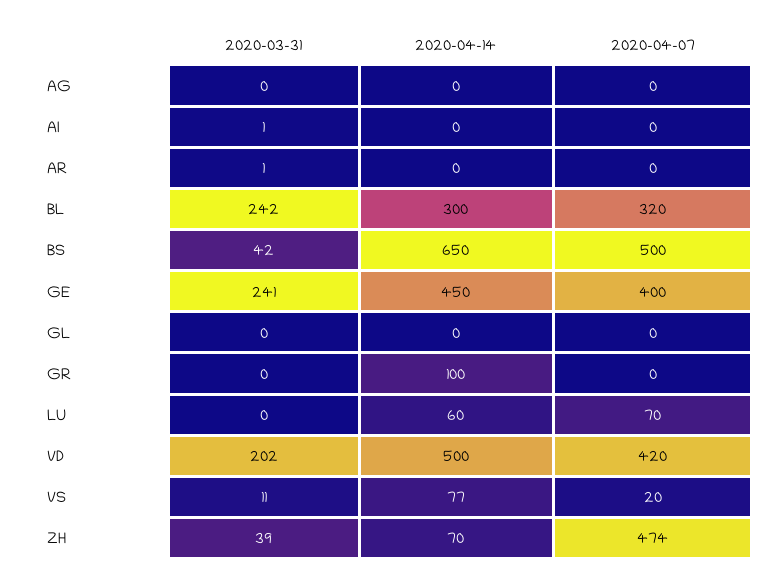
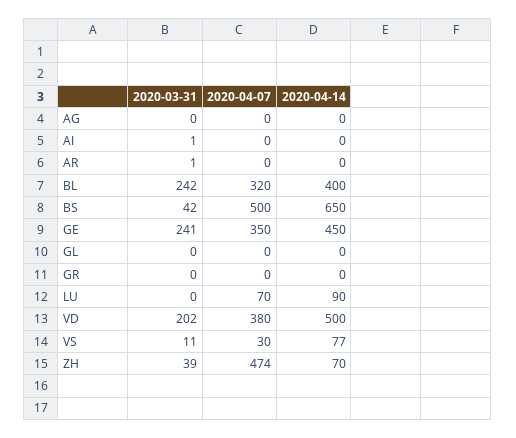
2020-04-14, BL: 300 -> 400
2020-04-07, GE: 400 -> 350
2020-04-14, GR: 100 -> 0
2020-04-14, LU: 60 -> 90
2020-04-07, VD: 420 -> 380
2020-04-07, VS: 20 -> 30

